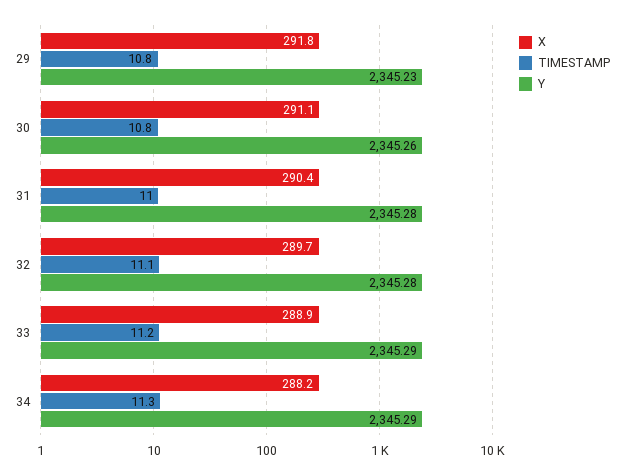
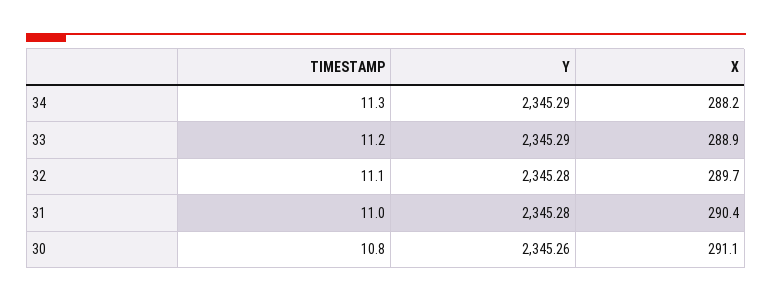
X, 29: 291.8 -> none
TIMESTAMP, 29: 10.8 -> none
Y, 29: 2345.23 -> none

